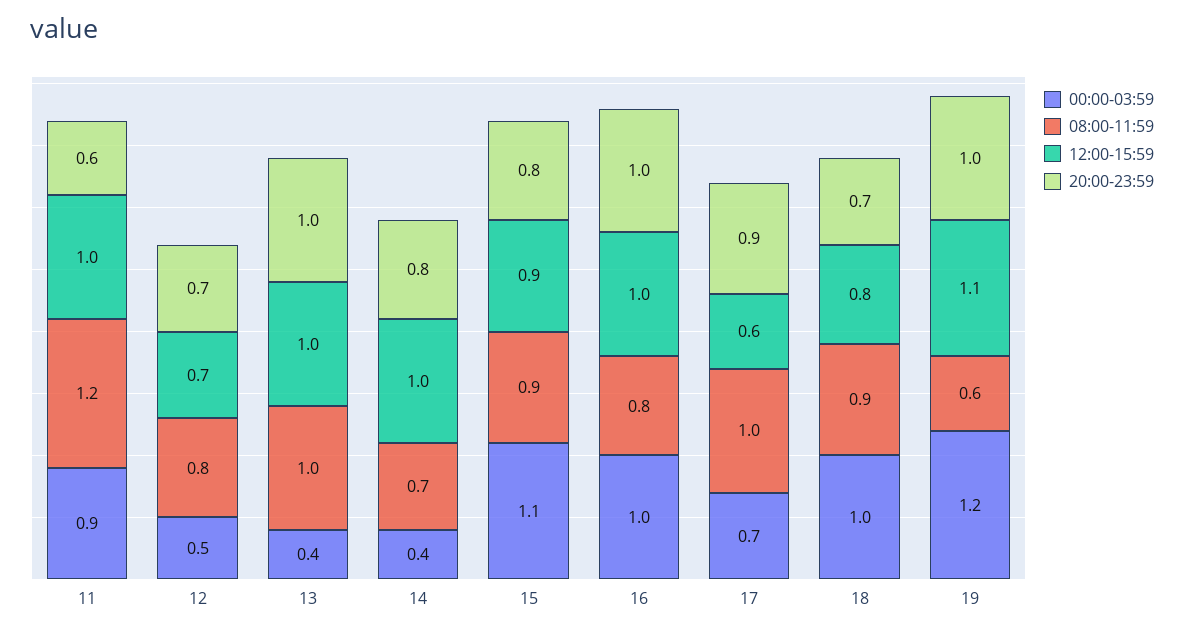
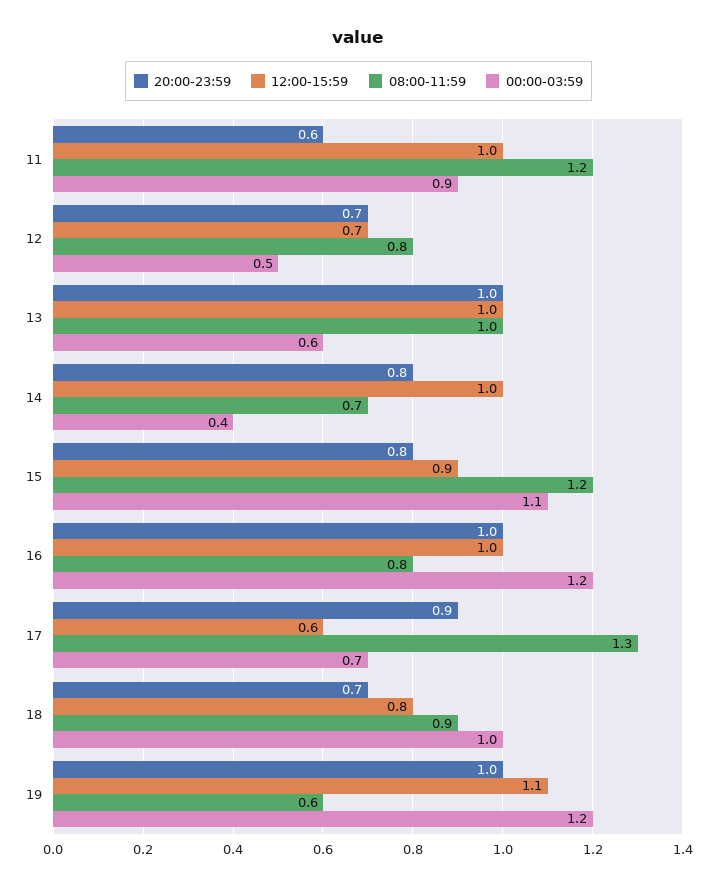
00:00-03:59, 13: 0.4 -> 0.6
08:00-11:59, 15: 0.9 -> 1.2
00:00-03:59, 16: 1 -> 1.2
08:00-11:59, 17: 1 -> 1.3

